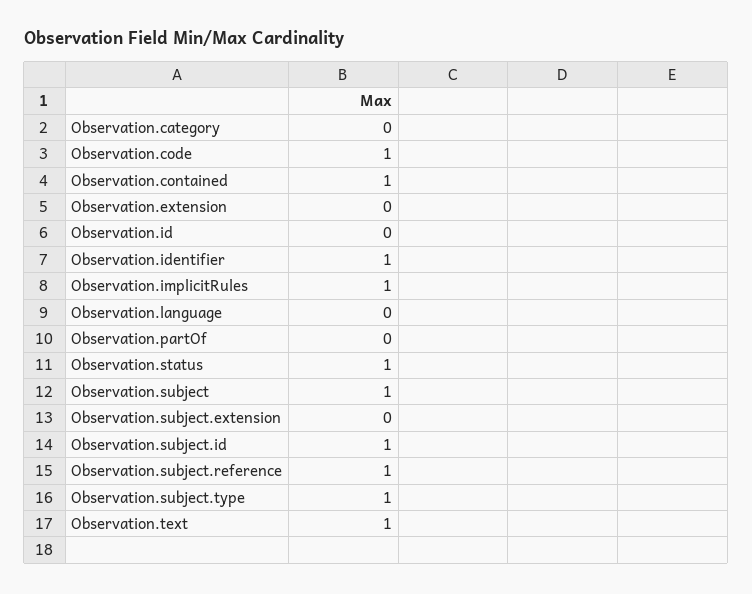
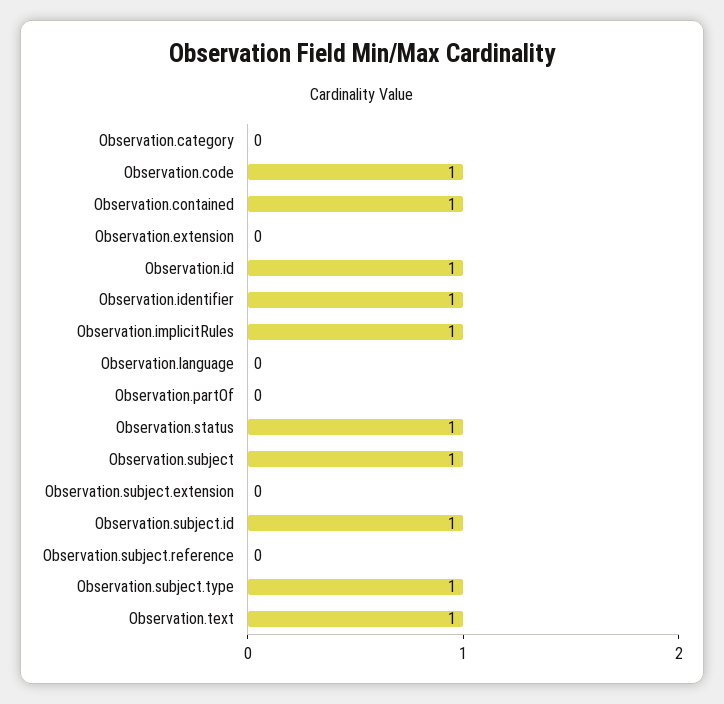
Observation.id: 0 -> 1
Observation.subject.reference: 1 -> 0

